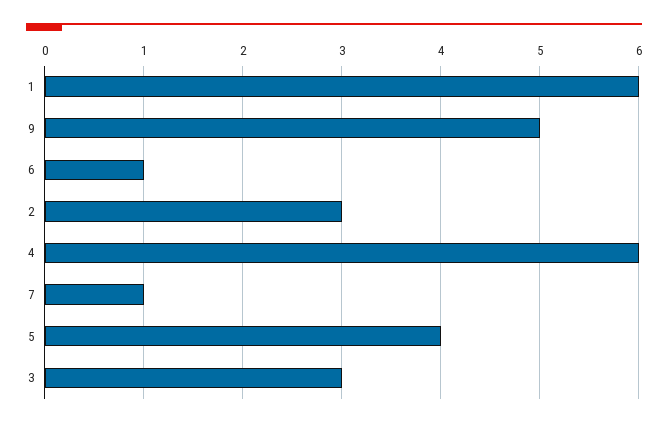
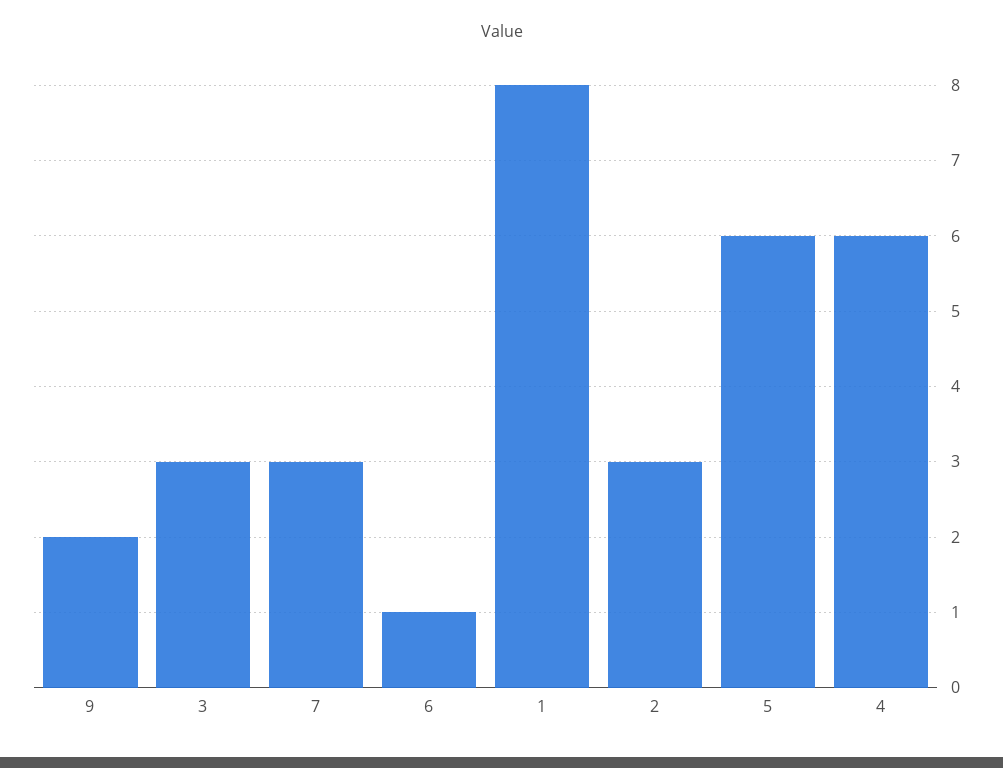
1: 6 -> 8
9: 5 -> 2
7: 1 -> 3
5: 4 -> 6

